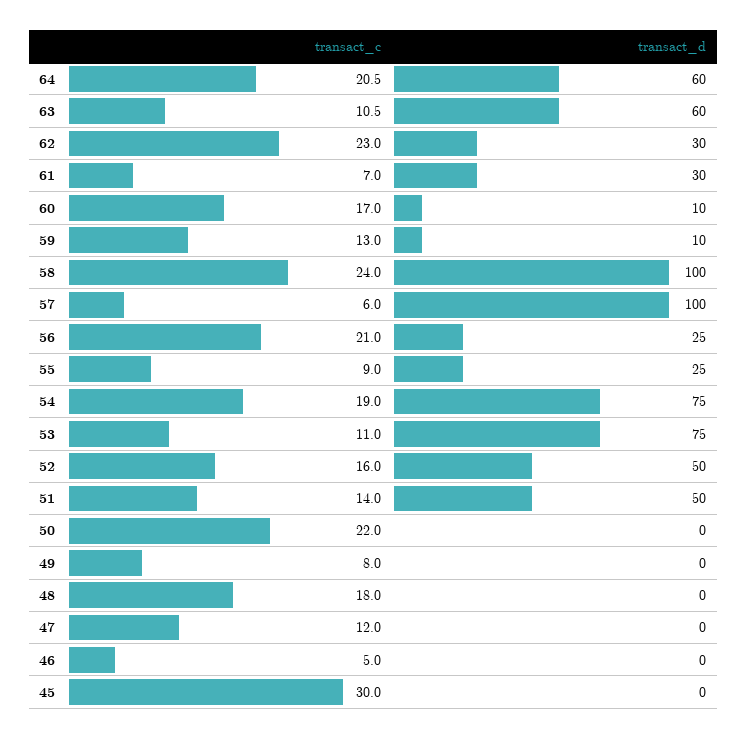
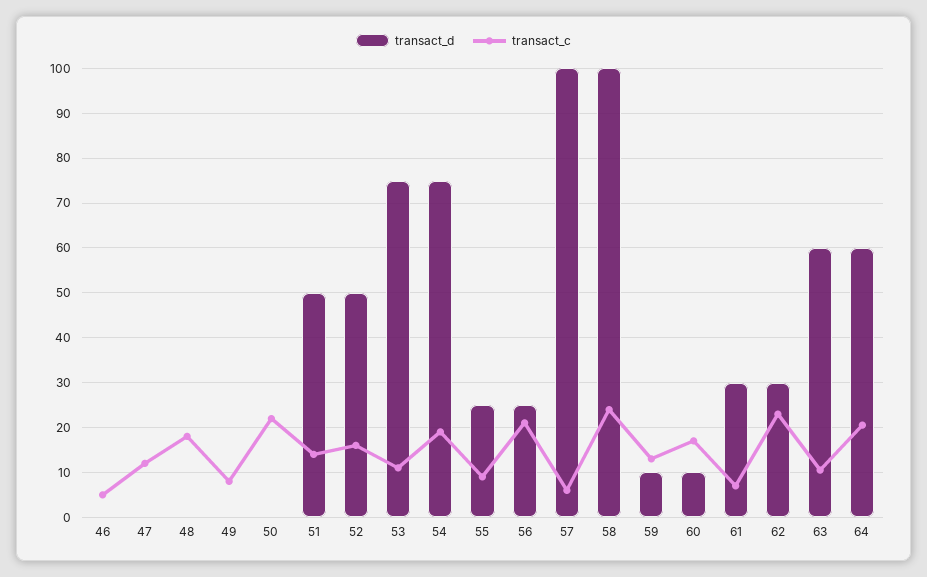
transact_c, 45: 30 -> none
transact_d, 45: 0 -> none

